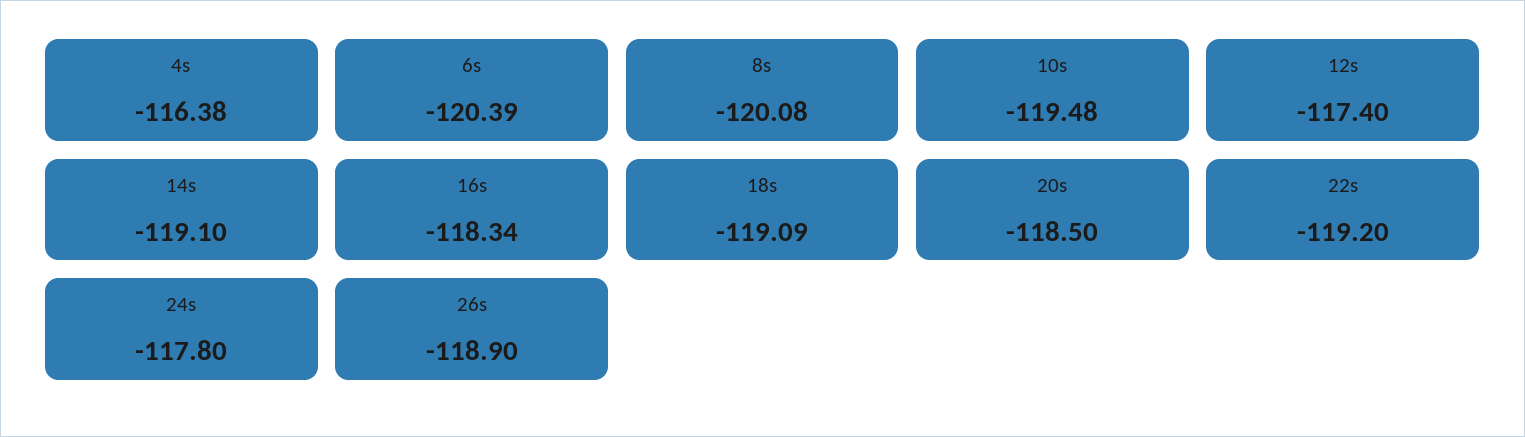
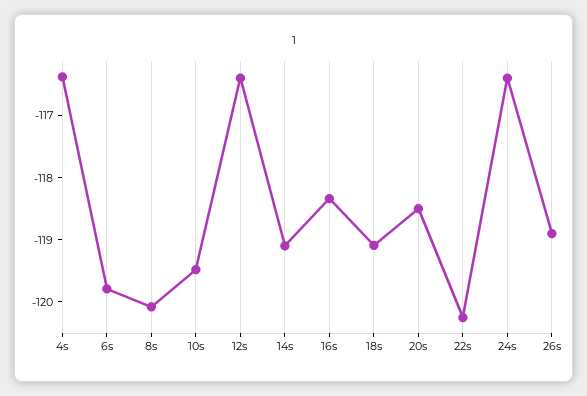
6s: -120.39 -> -119.8
12s: -117.4 -> -116.4
22s: -119.2 -> -120.2
24s: -117.8 -> -116.4

